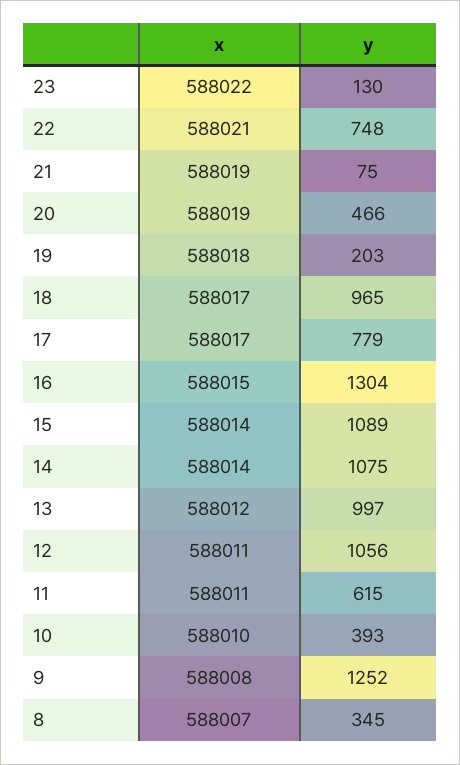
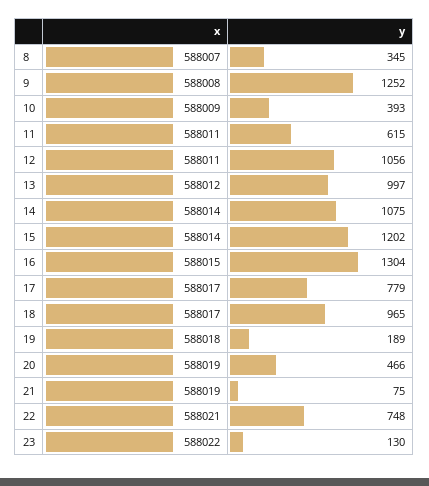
y, 19: 203 -> 189
y, 15: 1089 -> 1202
x, 10: 588010 -> 588009

